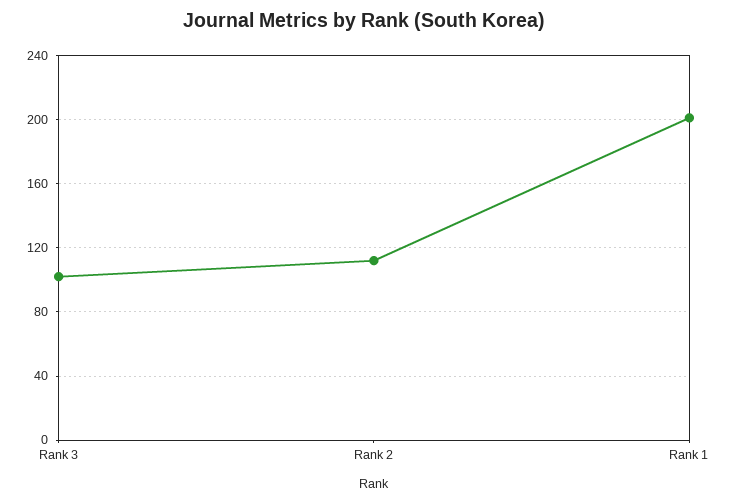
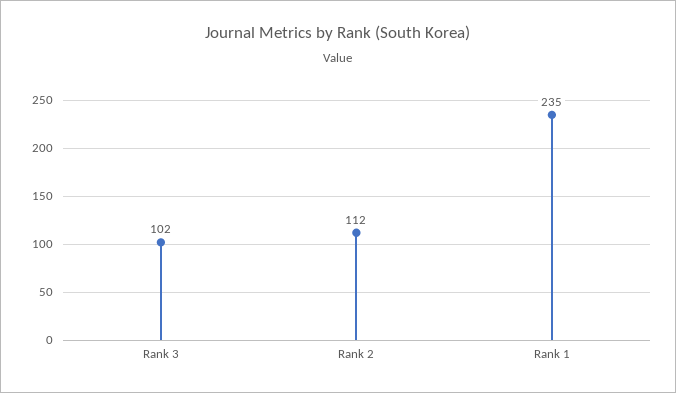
Rank 1: 200 -> 235

